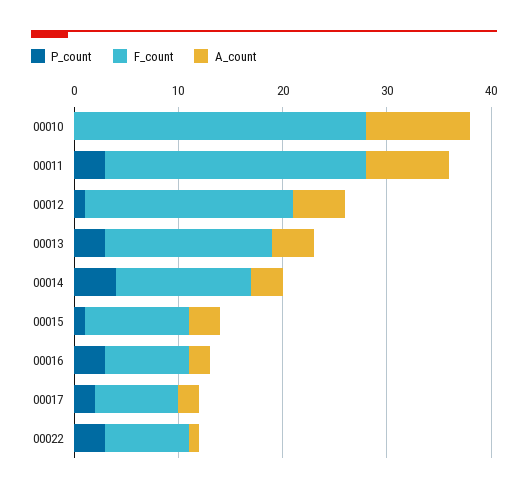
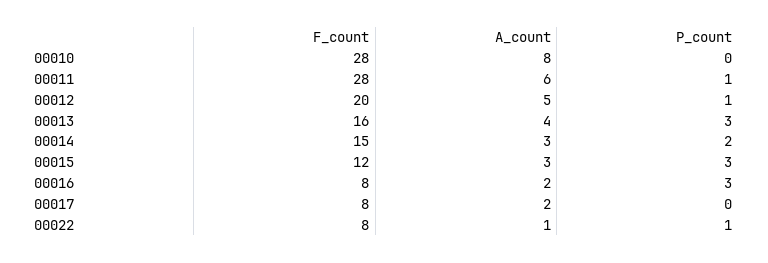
A_count, 00010: 10 -> 8
P_count, 00011: 3 -> 1
F_count, 00011: 25 -> 28
A_count, 00011: 8 -> 6
P_count, 00014: 4 -> 2
F_count, 00014: 13 -> 15
P_count, 00015: 1 -> 3
F_count, 00015: 10 -> 12
P_count, 00017: 2 -> 0
P_count, 00022: 3 -> 1

